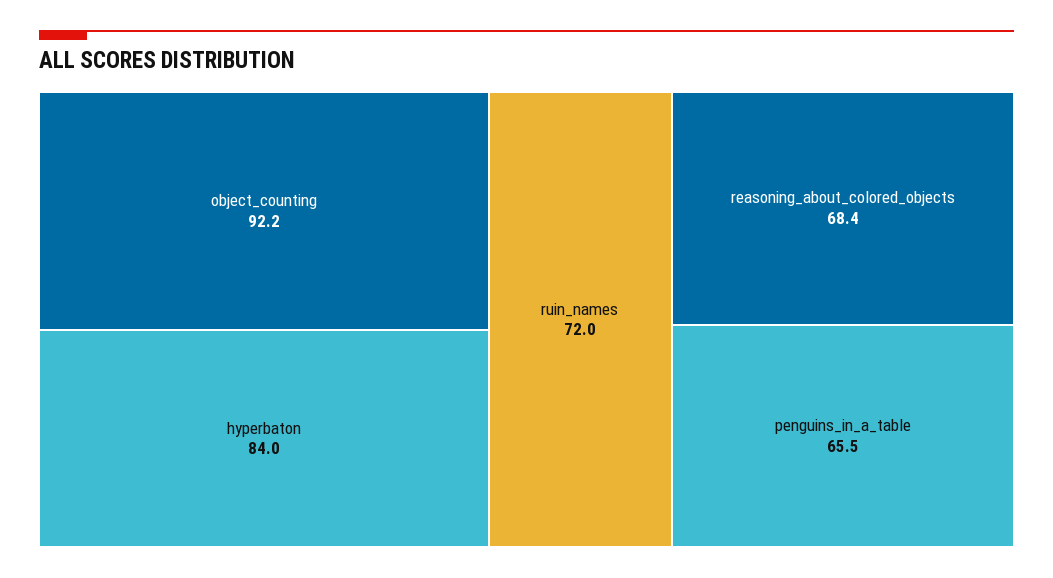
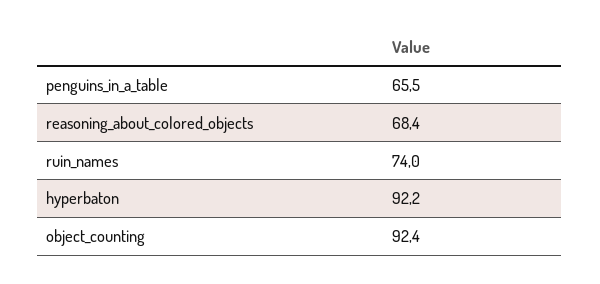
object_counting: 92.2 -> 92.4
hyperbaton: 84 -> 92.2
ruin_names: 72 -> 74

